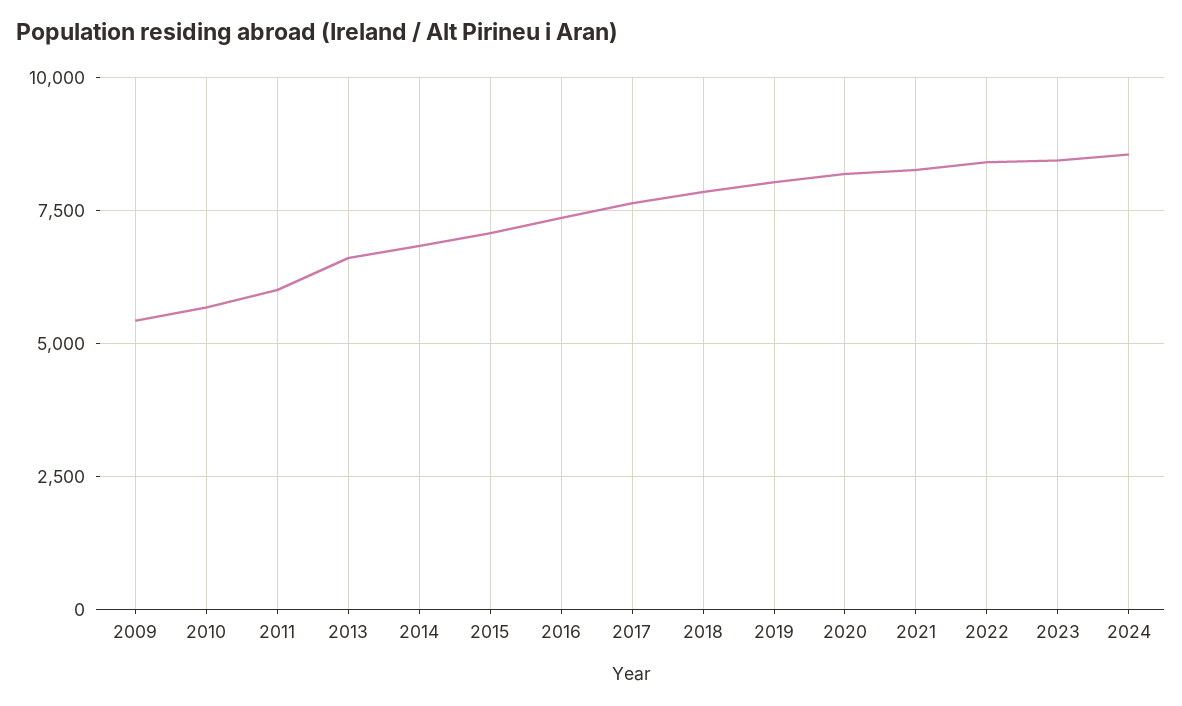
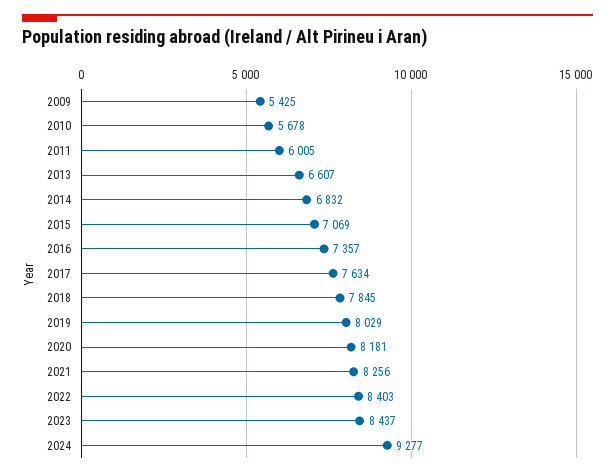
2024: 8500 -> 9277

